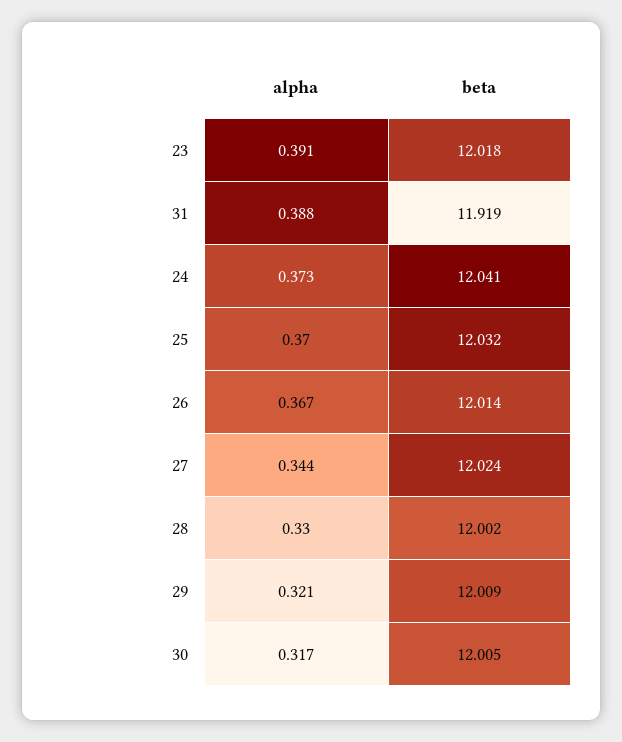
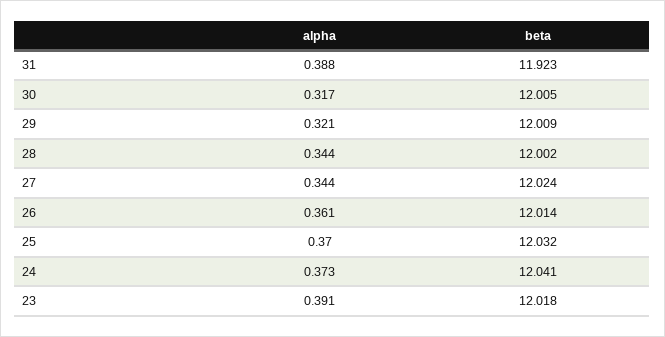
beta, 31: 11.919 -> 11.923
alpha, 26: 0.367 -> 0.361
alpha, 28: 0.33 -> 0.344

